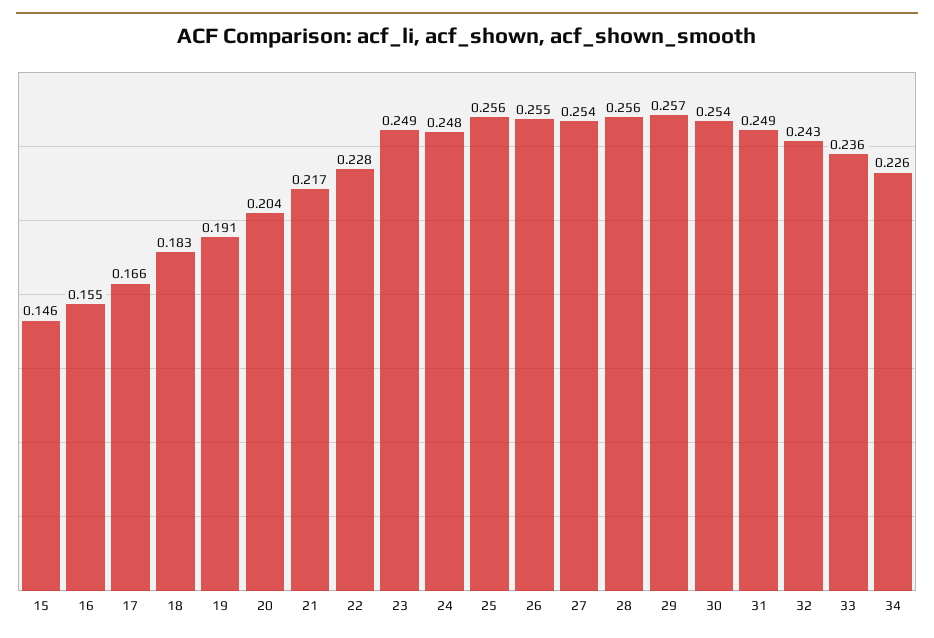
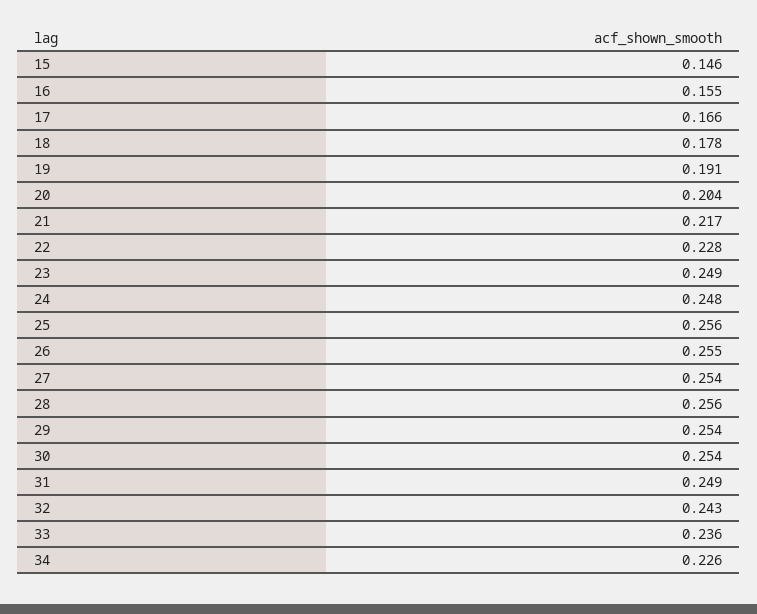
18: 0.183 -> 0.178
29: 0.257 -> 0.254

